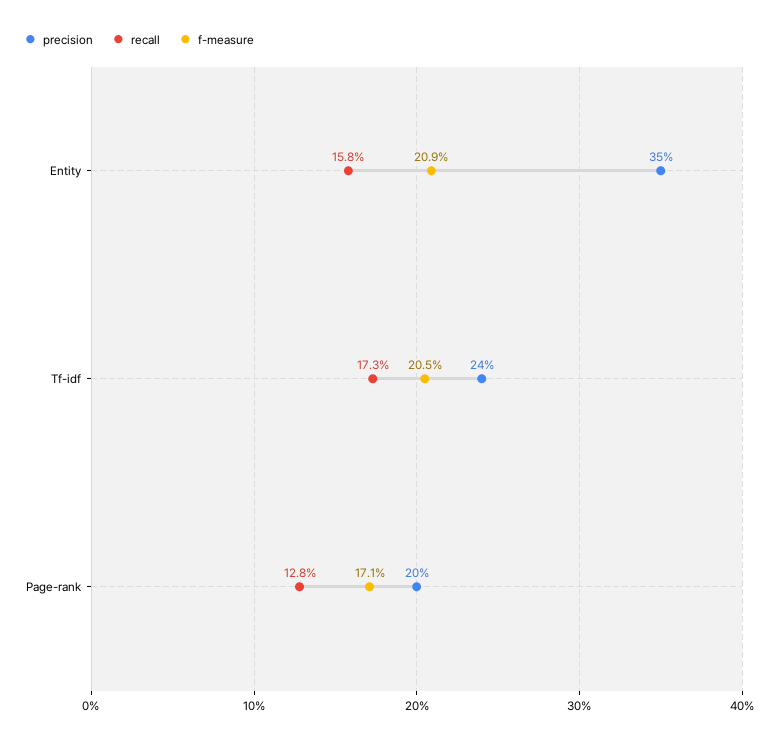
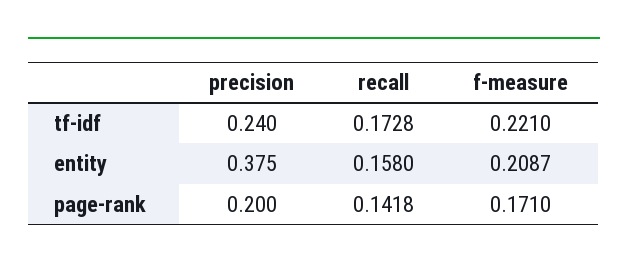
precision, Entity: 0.35 -> 0.375
f-measure, Tf-idf: 0.205 -> 0.221
recall, Page-rank: 0.128 -> 0.1418

